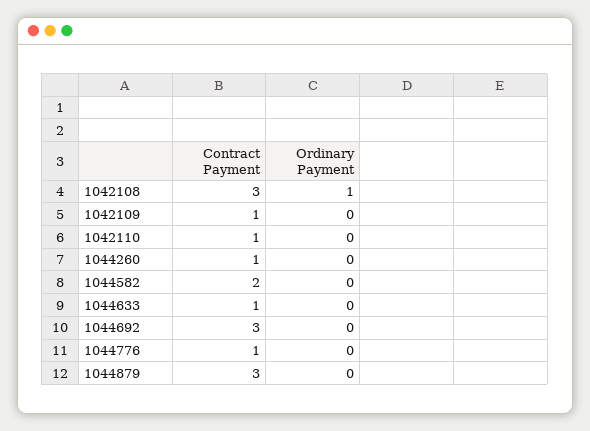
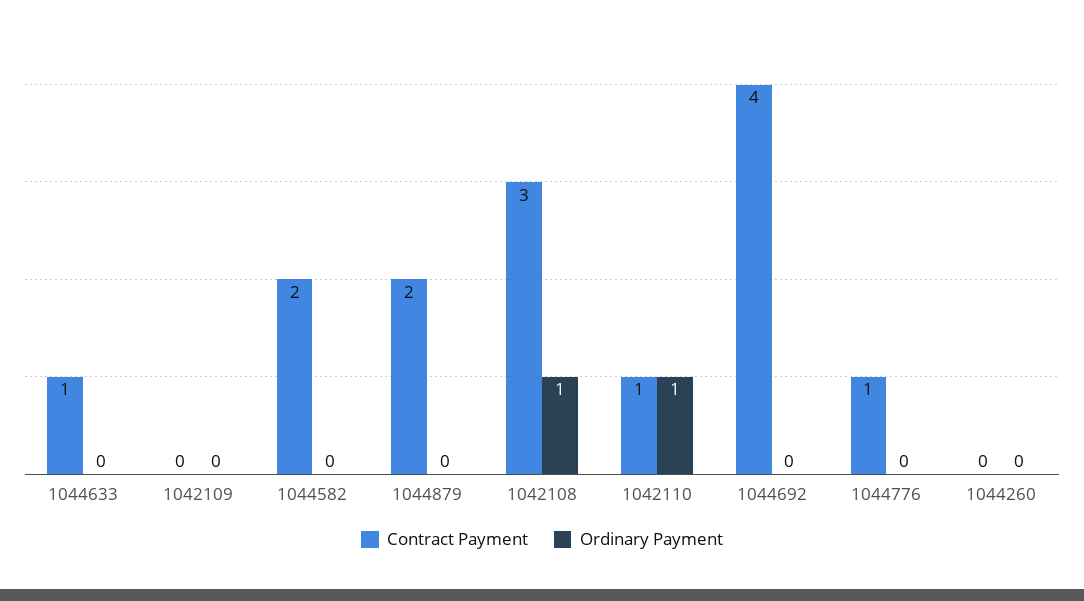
Contract Payment, 1042109: 1 -> 0
Ordinary Payment, 1042110: 0 -> 1
Contract Payment, 1044260: 1 -> 0
Contract Payment, 1044692: 3 -> 4
Contract Payment, 1044879: 3 -> 2

